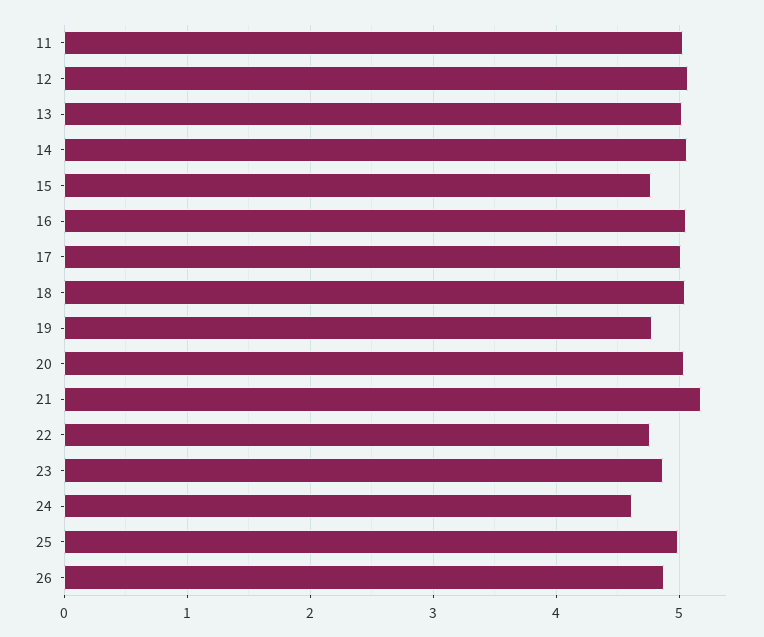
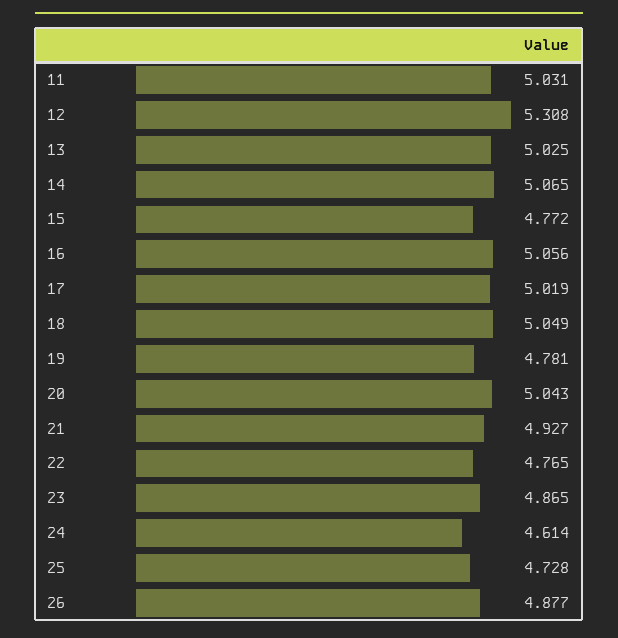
12: 5.1 -> 5.308
21: 5.2 -> 4.927
25: 5 -> 4.728

